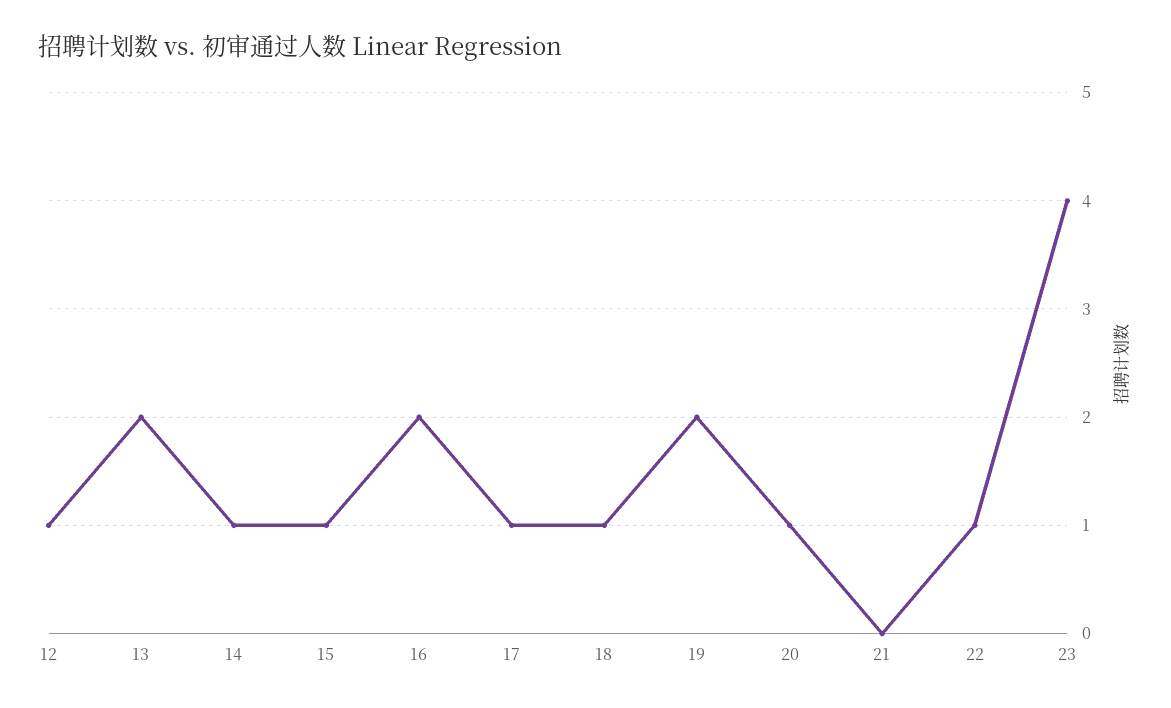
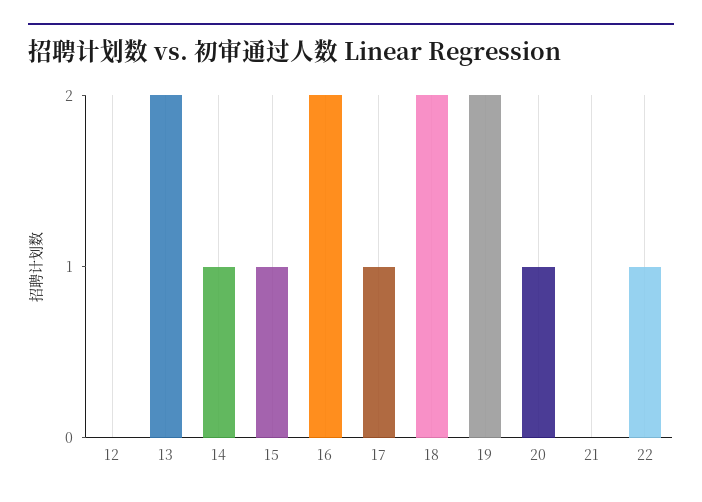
12: 1 -> 0
18: 1 -> 2
23: 4 -> none

